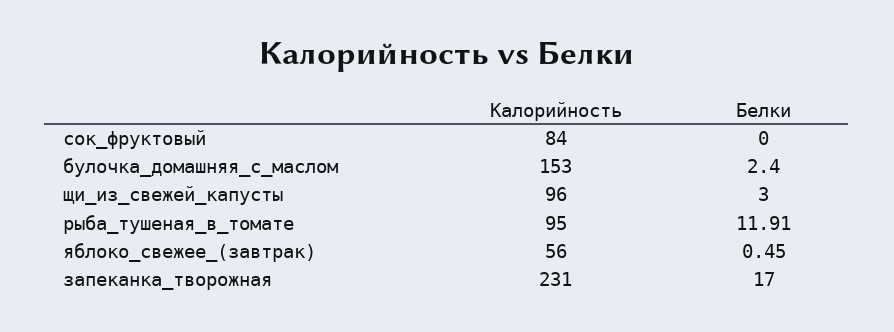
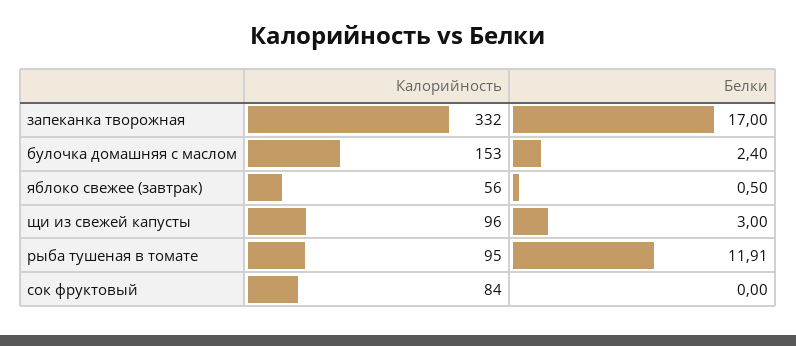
Белки, яблоко_свежее_(завтрак): 0.45 -> 0.5
Калорийность, запеканка_творожная: 231 -> 332

